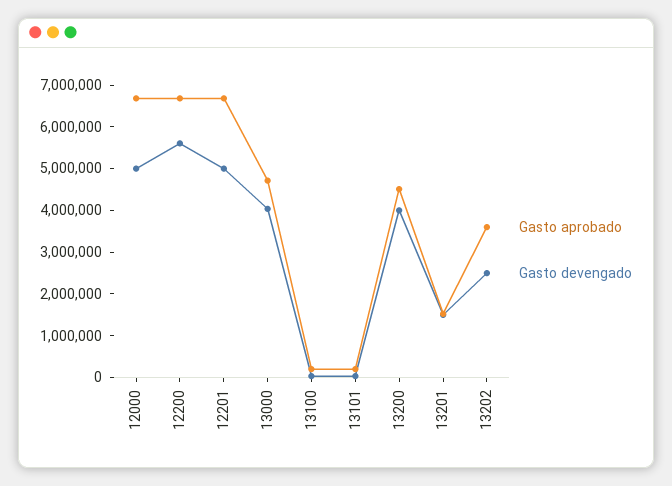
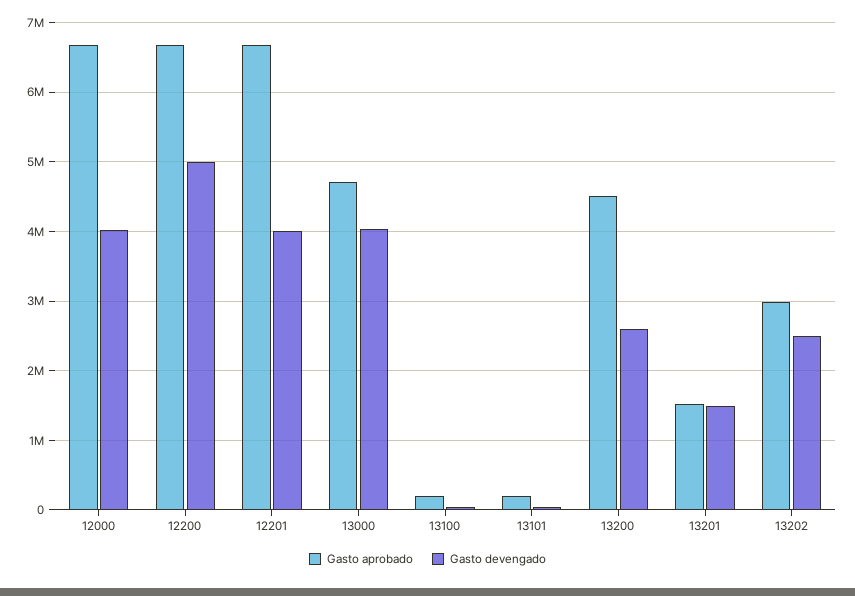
Gasto devengado, 12000: 5000000 -> 4000000
Gasto devengado, 12200: 5600000 -> 5000000
Gasto devengado, 12201: 5000000 -> 4000000
Gasto devengado, 13200: 4000000 -> 2600000
Gasto aprobado, 13202: 3600000 -> 3000000

